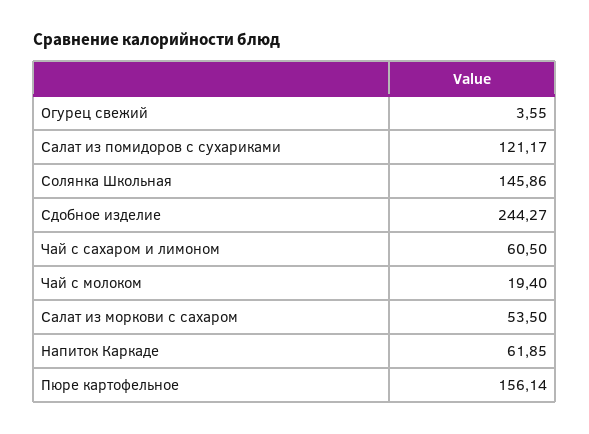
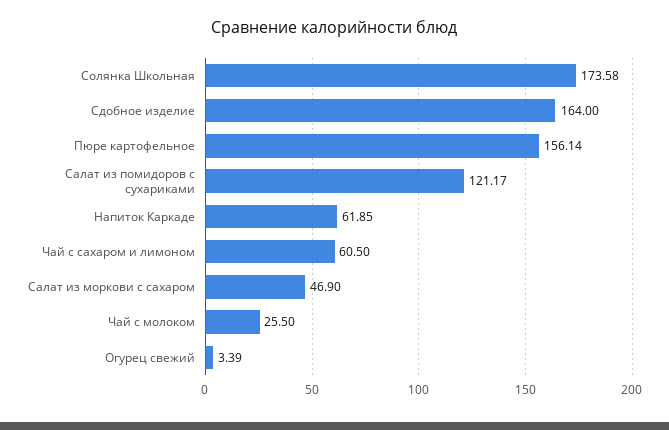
Огурец свежий: 3.55 -> 3.39
Солянка Школьная: 145.86 -> 173.58
Сдобное изделие: 244.27 -> 164
Чай с молоком: 19.4 -> 25.5
Салат из моркови с сахаром: 53.5 -> 46.9

